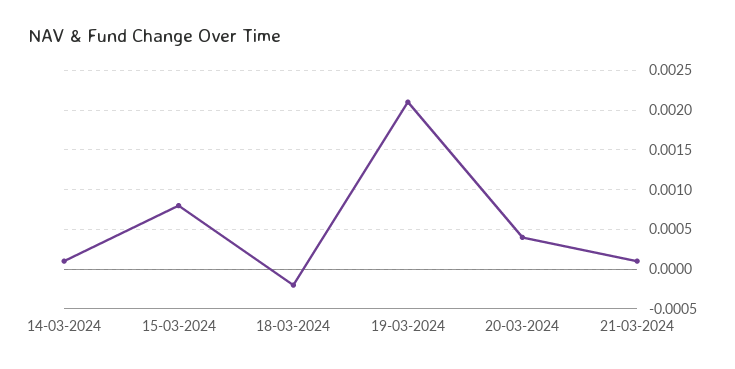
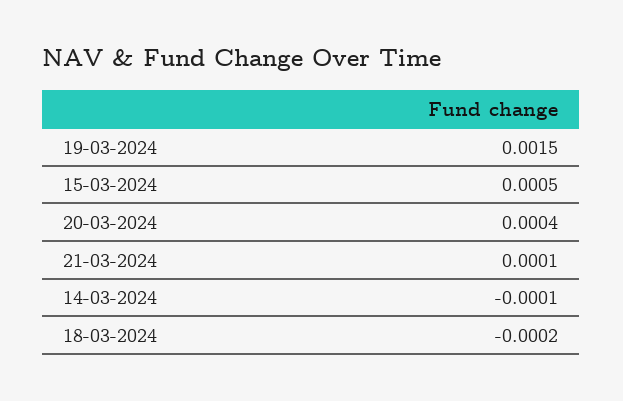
14-03-2024: 0.0001 -> -0.0001
15-03-2024: 0.0008 -> 0.0005
19-03-2024: 0.0021 -> 0.0015

